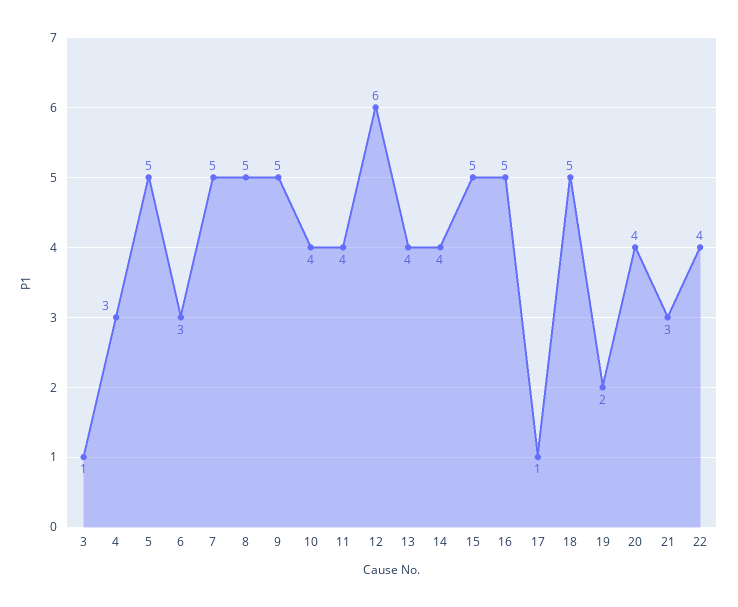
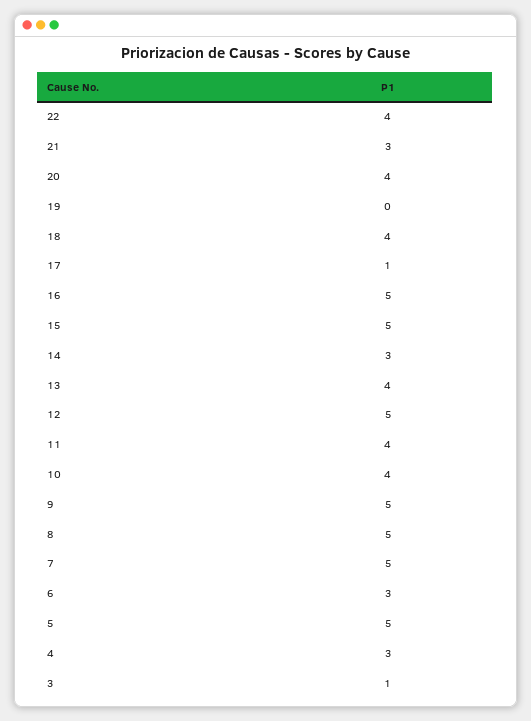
12: 6 -> 5
14: 4 -> 3
18: 5 -> 4
19: 2 -> 0

